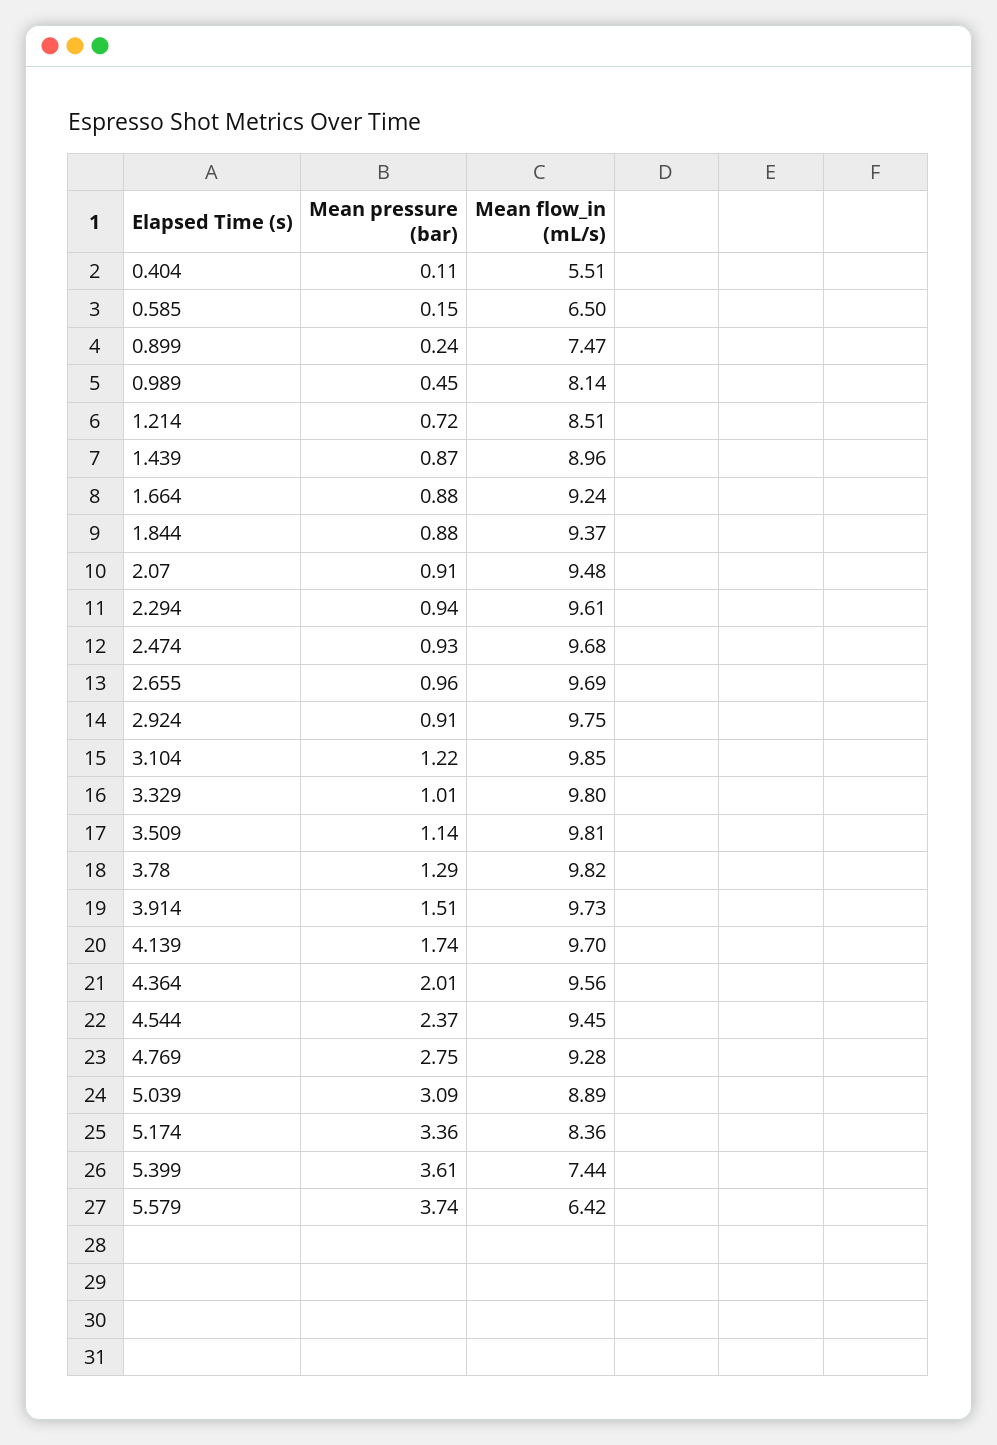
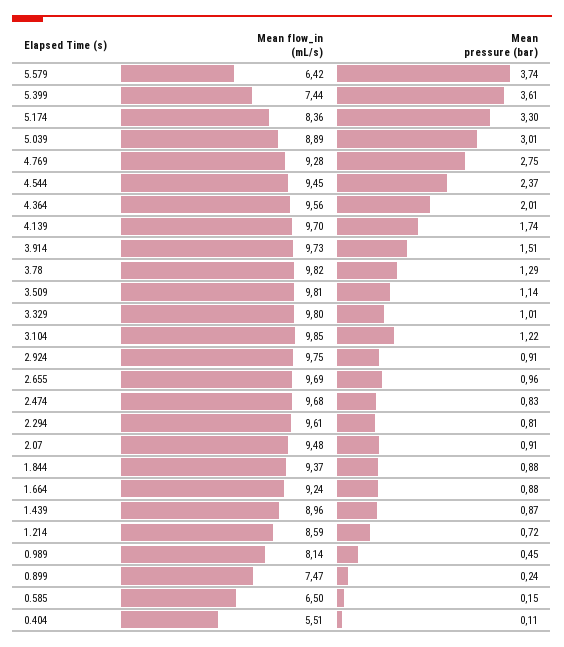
Mean flow_in (mL/s), 1.214: 8.51 -> 8.59
Mean pressure (bar), 2.294: 0.94 -> 0.81
Mean pressure (bar), 2.474: 0.93 -> 0.83
Mean pressure (bar), 5.039: 3.09 -> 3.01
Mean pressure (bar), 5.174: 3.36 -> 3.3

